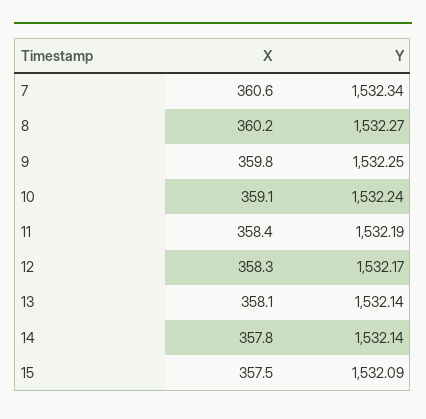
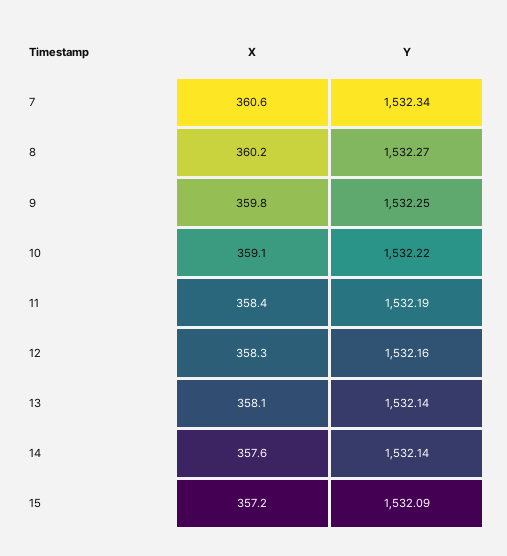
Y, 10: 1532.24 -> 1532.22
Y, 12: 1532.17 -> 1532.16
X, 14: 357.8 -> 357.6
X, 15: 357.5 -> 357.2

